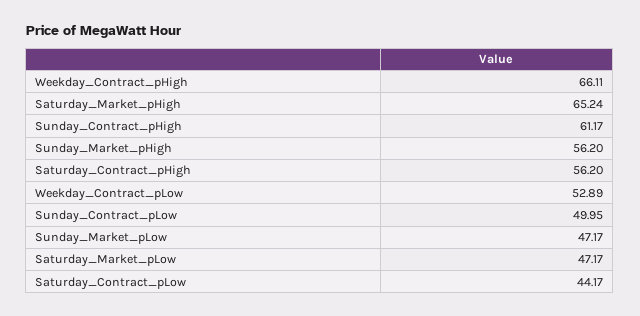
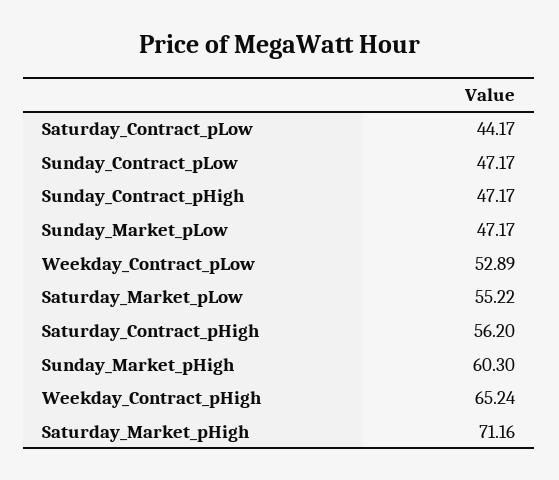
Weekday_Contract_pHigh: 66.11 -> 65.24
Saturday_Market_pHigh: 65.24 -> 71.16
Sunday_Contract_pHigh: 61.17 -> 47.17
Sunday_Market_pHigh: 56.2 -> 60.3
Sunday_Contract_pLow: 49.95 -> 47.17
Saturday_Market_pLow: 47.17 -> 55.22

